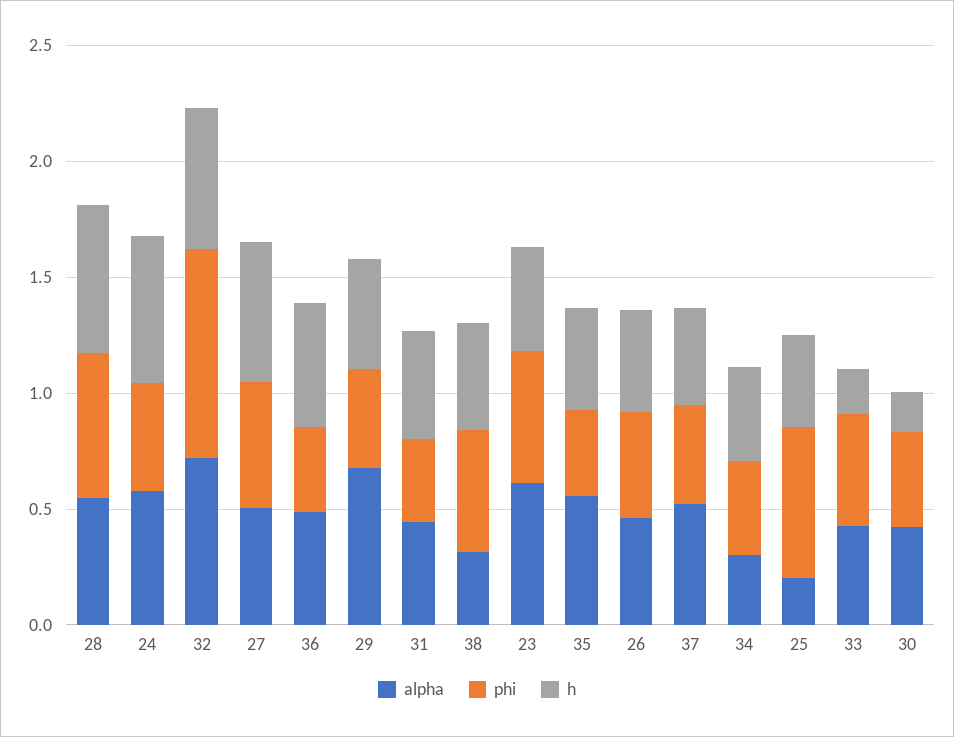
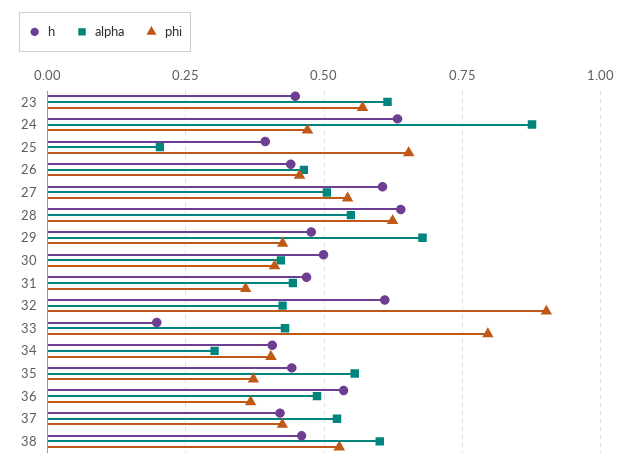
alpha, 24: 0.6 -> 0.875
alpha, 32: 0.7 -> 0.425
alpha, 38: 0.3 -> 0.6
phi, 33: 0.5 -> 0.8
h, 30: 0.2 -> 0.5

